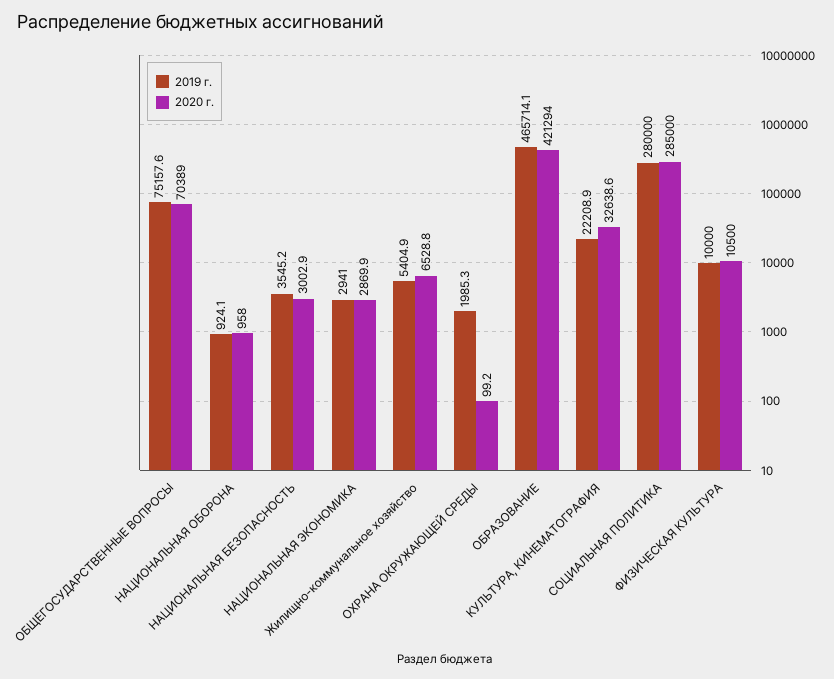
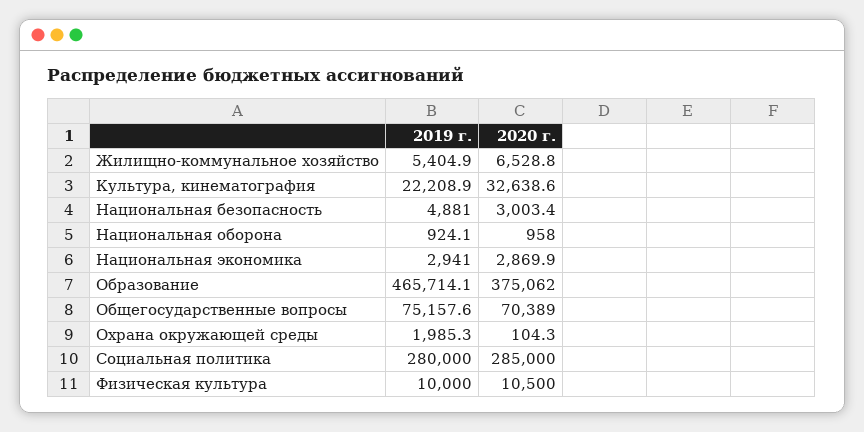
2019 г., НАЦИОНАЛЬНАЯ БЕЗОПАСНОСТЬ: 3545.2 -> 4881
2020 г., НАЦИОНАЛЬНАЯ БЕЗОПАСНОСТЬ: 3002.9 -> 3003.4
2020 г., ОХРАНА ОКРУЖАЮЩЕЙ СРЕДЫ: 99.2 -> 104.3
2020 г., ОБРАЗОВАНИЕ: 421294 -> 375062

